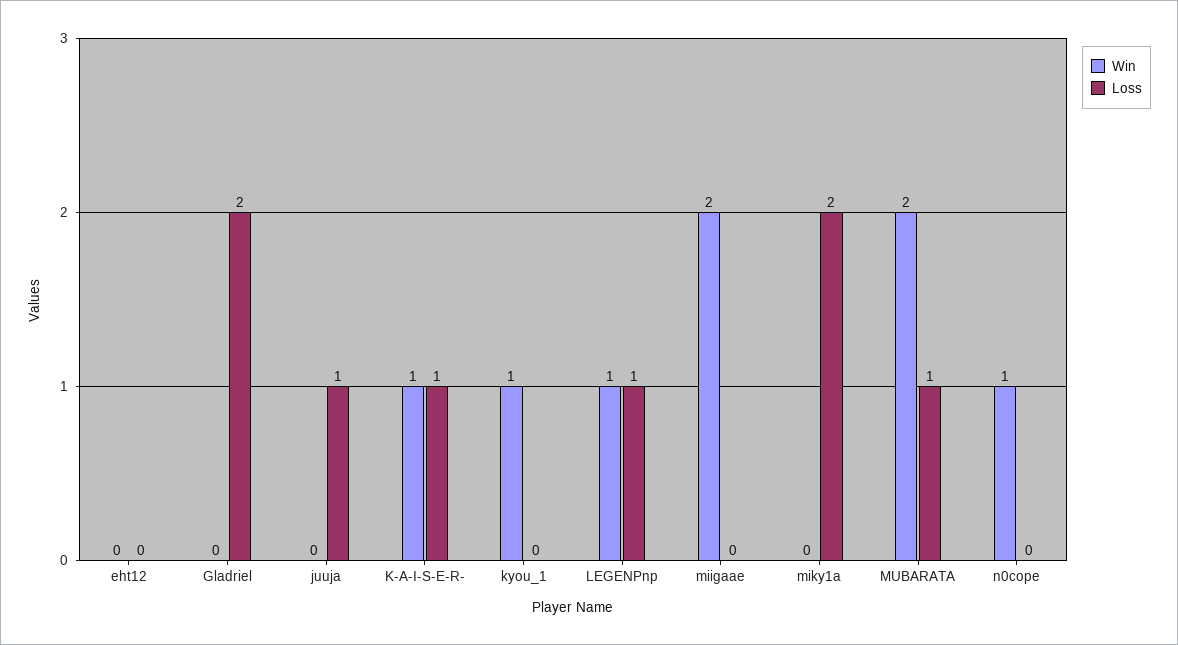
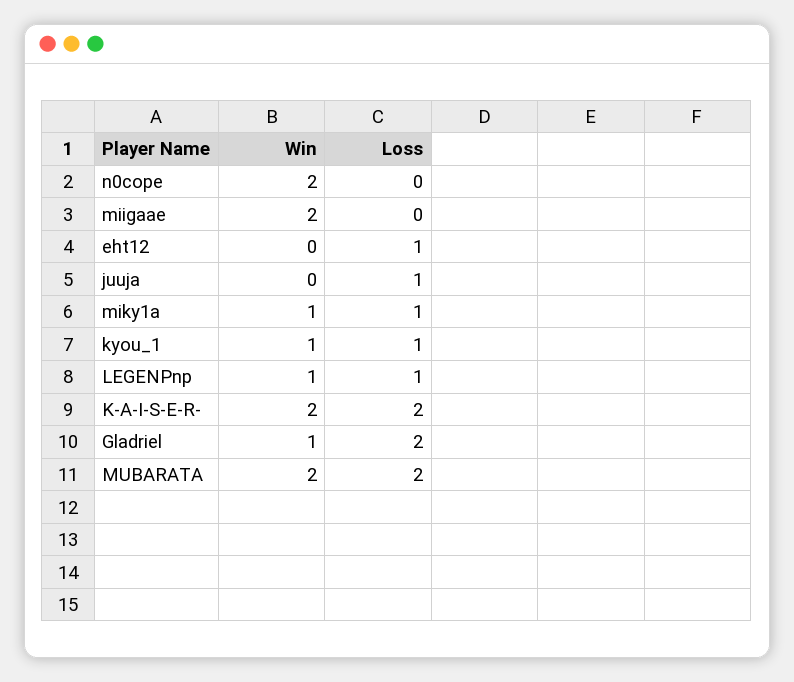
Loss, eht12: 0 -> 1
Win, Gladriel: 0 -> 1
Win, K-A-I-S-E-R-: 1 -> 2
Loss, K-A-I-S-E-R-: 1 -> 2
Loss, kyou_1: 0 -> 1
Win, miky1a: 0 -> 1
Loss, miky1a: 2 -> 1
Loss, MUBARATA: 1 -> 2
Win, n0cope: 1 -> 2

